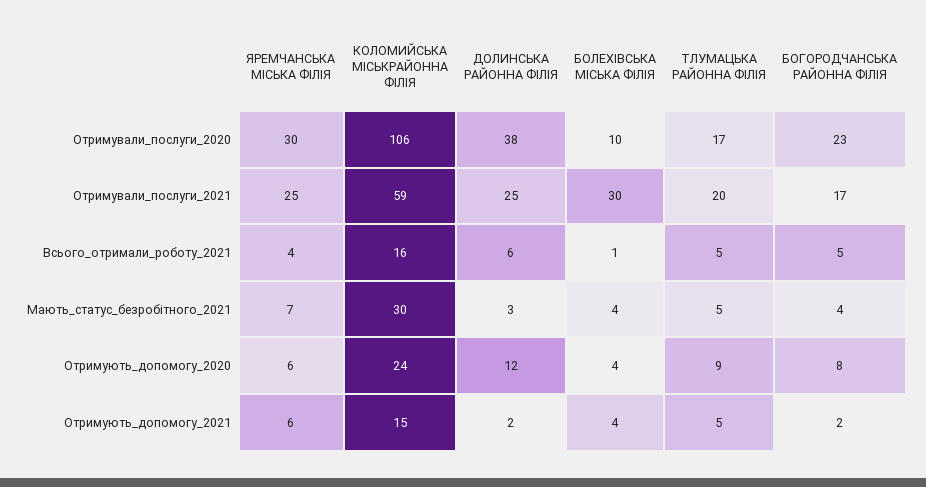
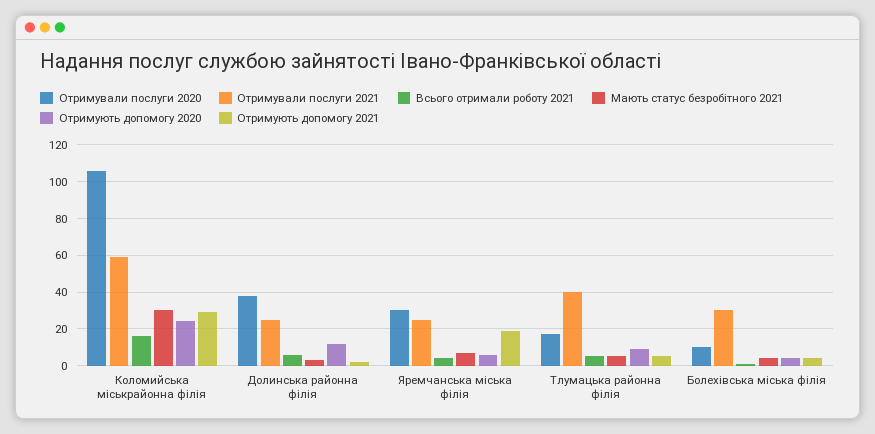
Отримували_послуги_2020, БОГОРОДЧАНСЬКА РАЙОННА ФІЛІЯ: 23 -> none
Отримували_послуги_2021, ТЛУМАЦЬКА РАЙОННА ФІЛІЯ: 20 -> 40
Отримували_послуги_2021, БОГОРОДЧАНСЬКА РАЙОННА ФІЛІЯ: 17 -> none
Всього_отримали_роботу_2021, БОГОРОДЧАНСЬКА РАЙОННА ФІЛІЯ: 5 -> none
Мають_статус_безробітного_2021, БОГОРОДЧАНСЬКА РАЙОННА ФІЛІЯ: 4 -> none
Отримують_допомогу_2020, БОГОРОДЧАНСЬКА РАЙОННА ФІЛІЯ: 8 -> none
Отримують_допомогу_2021, ЯРЕМЧАНСЬКА МІСЬКА ФІЛІЯ: 6 -> 20
Отримують_допомогу_2021, КОЛОМИЙСЬКА МІСЬКРАЙОННА ФІЛІЯ: 15 -> 30
Отримують_допомогу_2021, БОГОРОДЧАНСЬКА РАЙОННА ФІЛІЯ: 2 -> none

